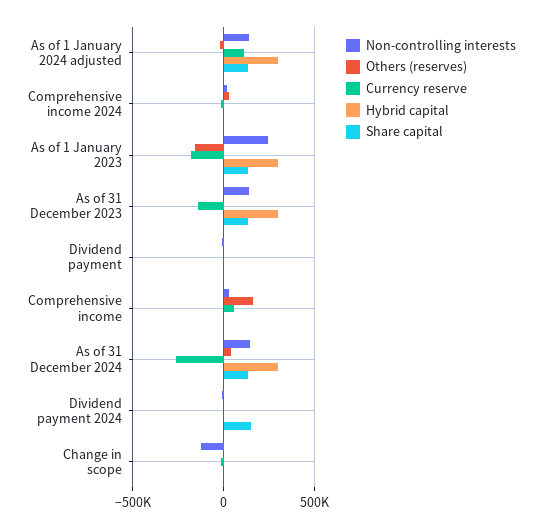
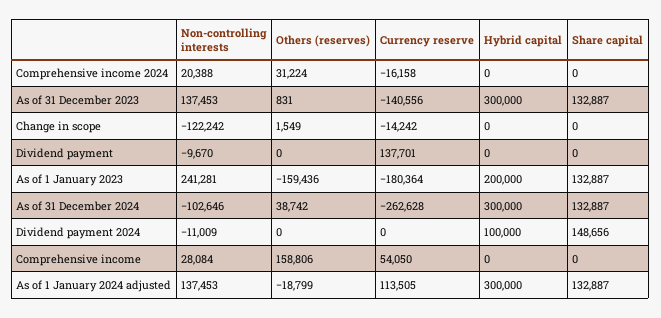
Hybrid capital, As of 1 January 2023: 300000 -> 200000
Currency reserve, Dividend payment: 0 -> 137701
Non-controlling interests, As of 31 December 2024: 150000 -> -102646
Hybrid capital, Dividend payment 2024: 0 -> 100000

